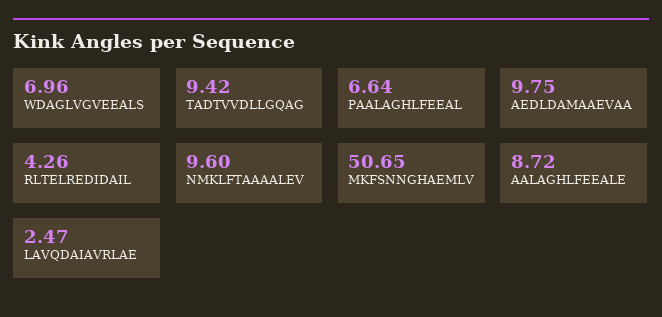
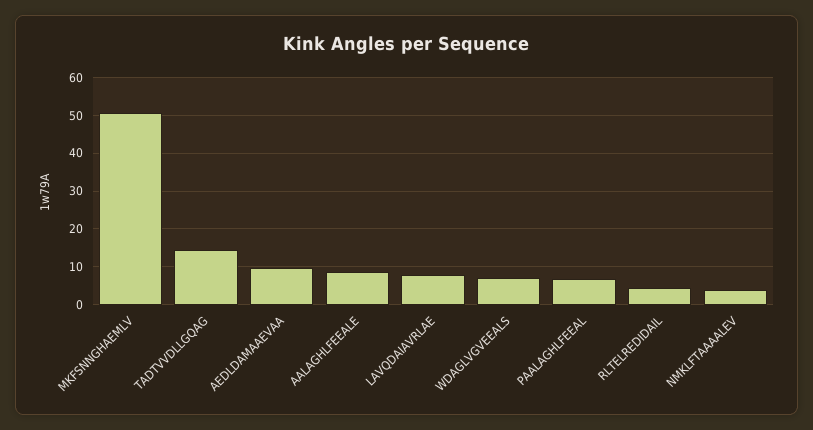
TADTVVDLLGQAG: 9.42 -> 14
NMKLFTAAAALEV: 9.6 -> 4
LAVQDAIAVRLAE: 2.47 -> 8

